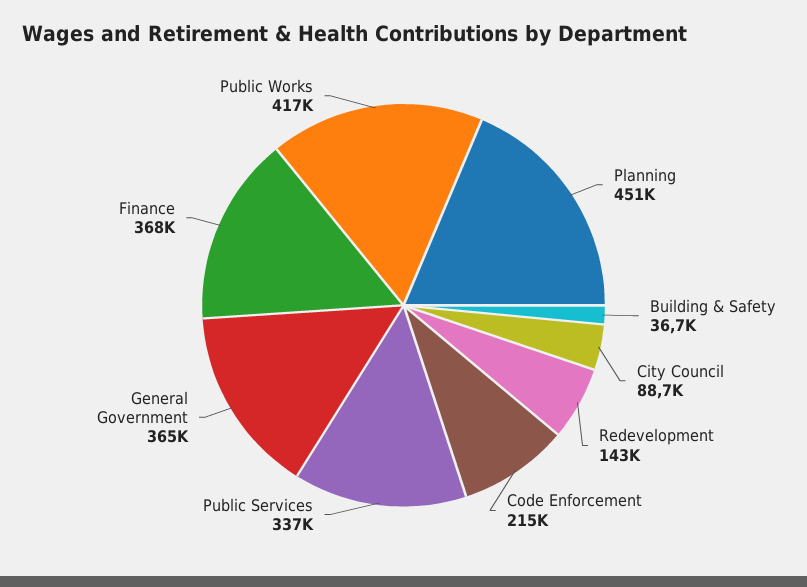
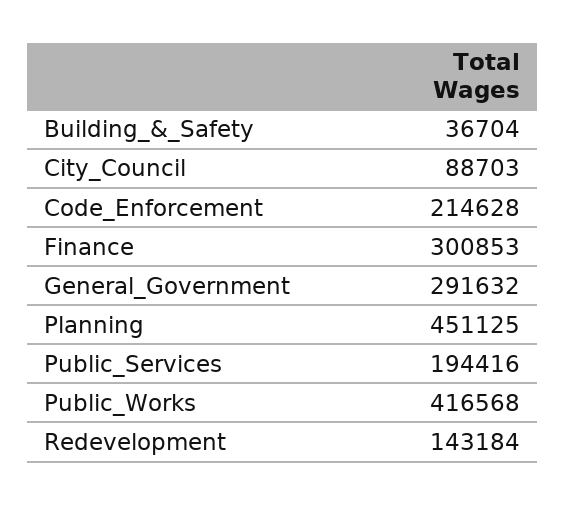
Public Services: 337000 -> 194416
General Government: 365000 -> 291632
Finance: 368000 -> 300853

